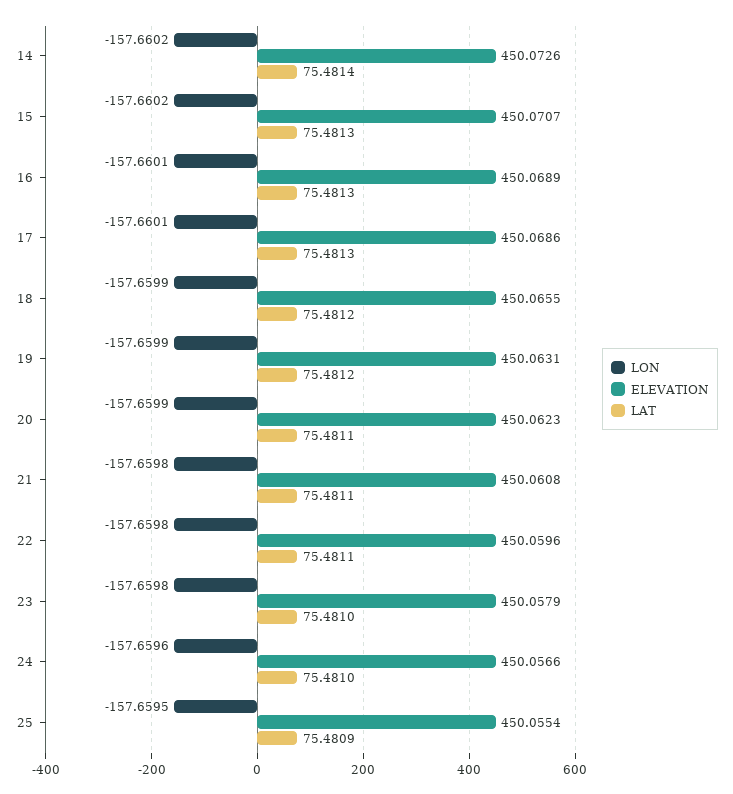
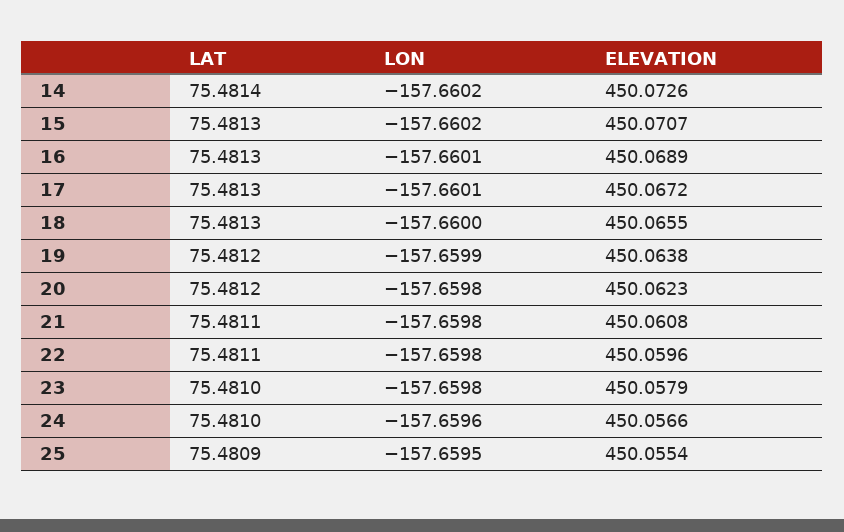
ELEVATION, 17: 450.0686 -> 450.0672
LON, 18: -157.6599 -> -157.66
LAT, 18: 75.4812 -> 75.4813
ELEVATION, 19: 450.0631 -> 450.0638
LON, 20: -157.6599 -> -157.6598
LAT, 20: 75.4811 -> 75.4812

